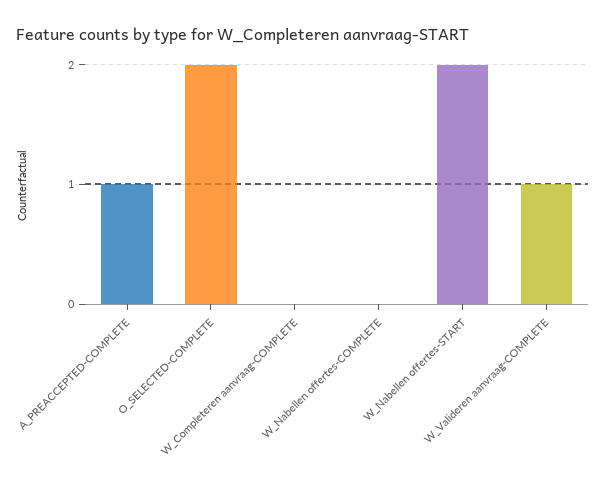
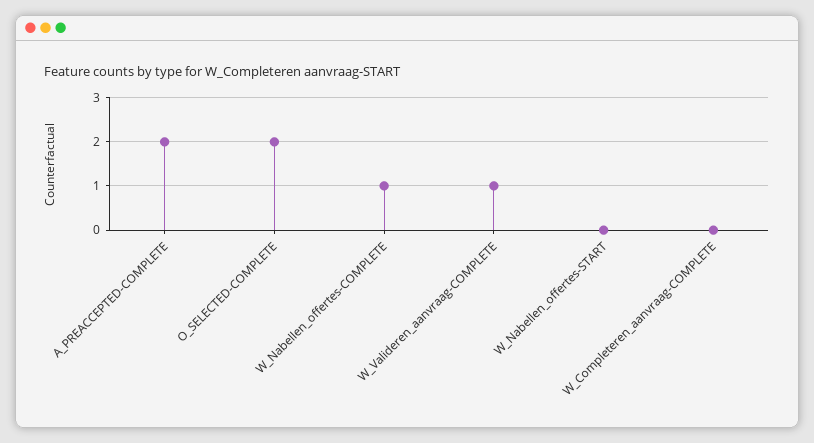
A_PREACCEPTED-COMPLETE: 1 -> 2
W_Nabellen offertes-COMPLETE: 0 -> 1
W_Nabellen offertes-START: 2 -> 0

